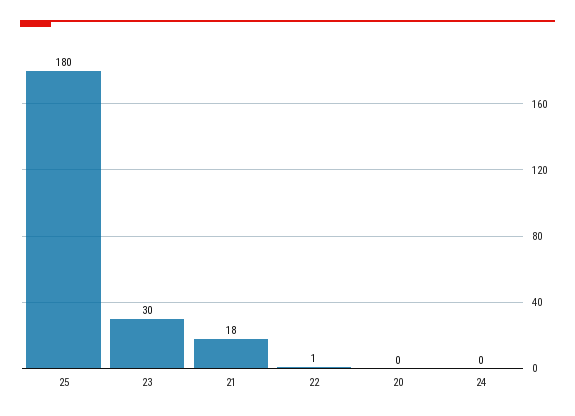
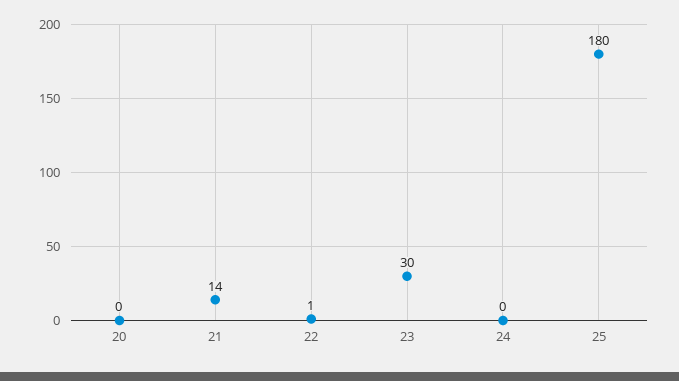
21: 18 -> 14

